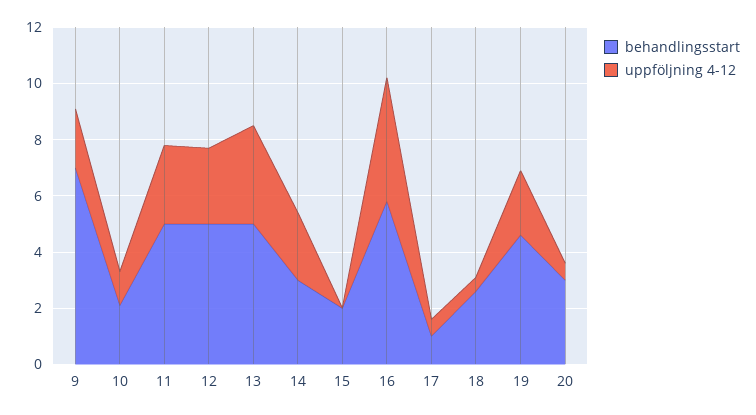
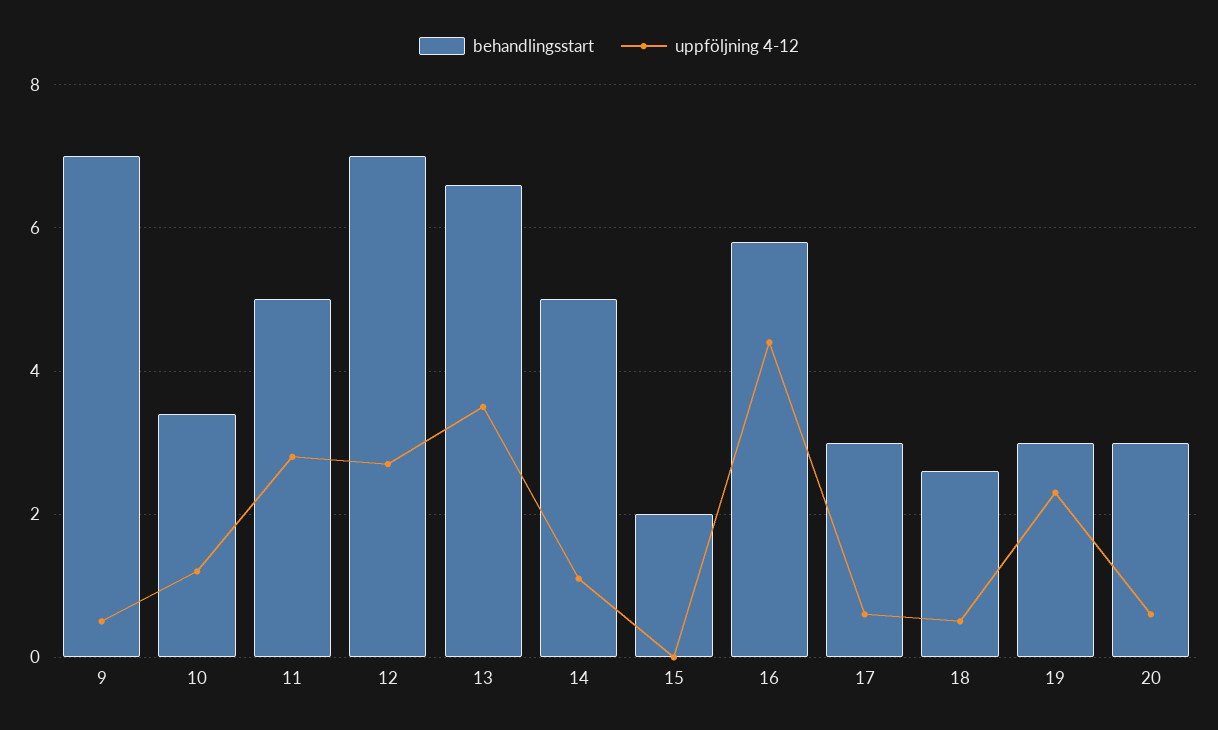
uppföljning 4-12, 9: 2 -> 0.5
behandlingsstart, 10: 2 -> 3.5
behandlingsstart, 12: 5 -> 7
behandlingsstart, 13: 5 -> 6.5
behandlingsstart, 14: 3 -> 5
uppföljning 4-12, 14: 2.5 -> 1
behandlingsstart, 17: 1 -> 3
behandlingsstart, 19: 4.5 -> 3

